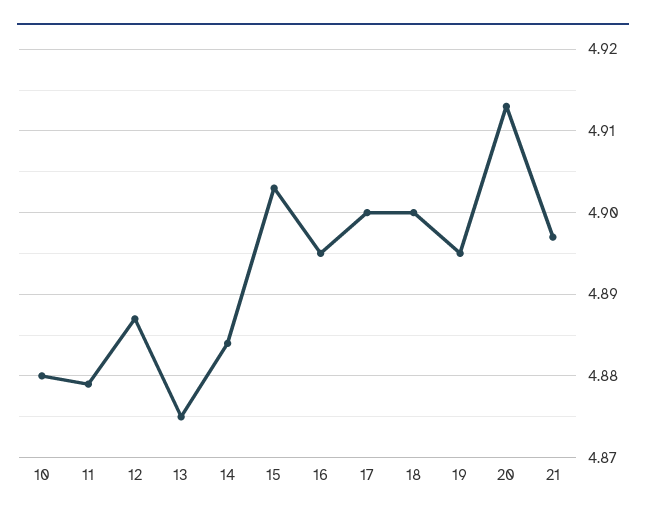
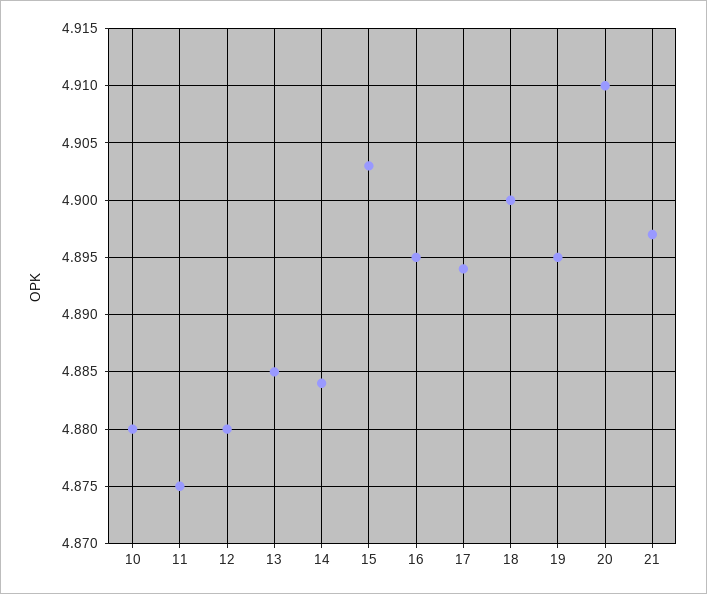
11: 4.879 -> 4.875
12: 4.887 -> 4.88
13: 4.875 -> 4.885
17: 4.9 -> 4.894
20: 4.913 -> 4.91

